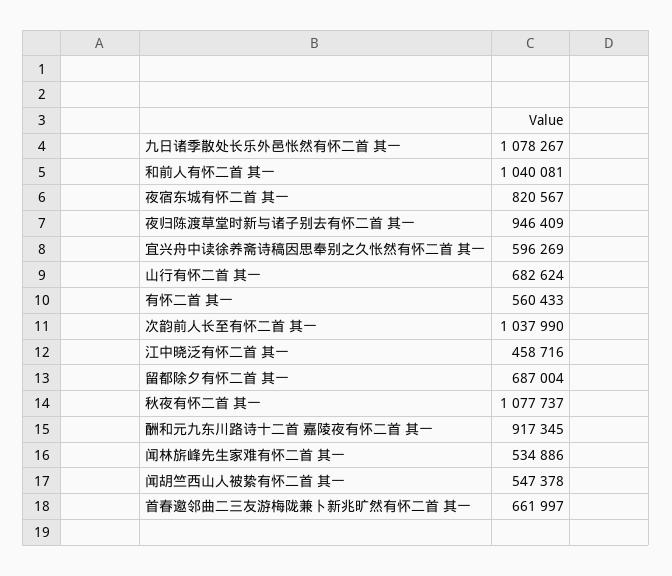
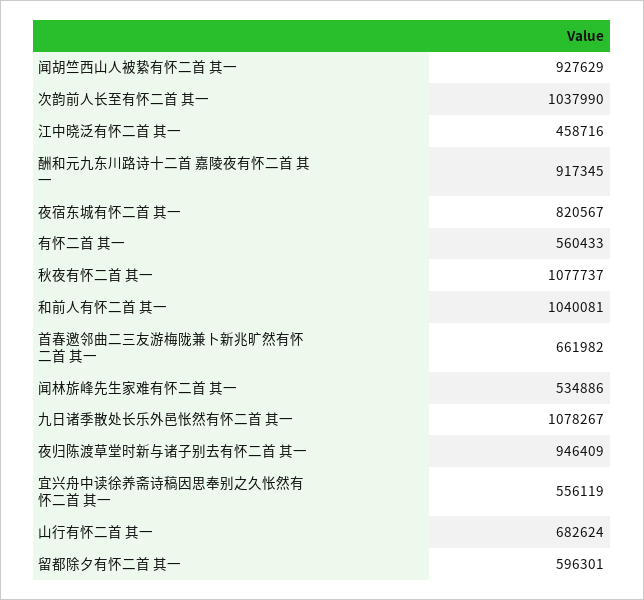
宜兴舟中读徐养斋诗稿因思奉别之久怅然有怀二首 其一: 596269 -> 556119
留都除夕有怀二首 其一: 687004 -> 596301
闻胡竺西山人被絷有怀二首 其一: 547378 -> 927629
首春邀邻曲二三友游梅陇兼卜新兆旷然有怀二首 其一: 661997 -> 661982

